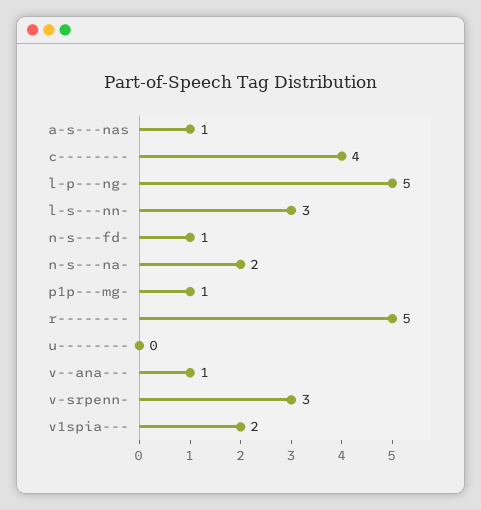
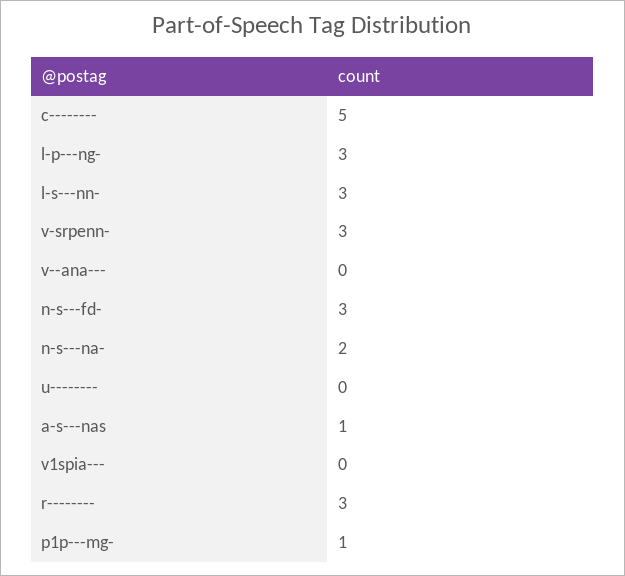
c--------: 4 -> 5
l-p---ng-: 5 -> 3
n-s---fd-: 1 -> 3
r--------: 5 -> 3
v--ana---: 1 -> 0
v1spia---: 2 -> 0

